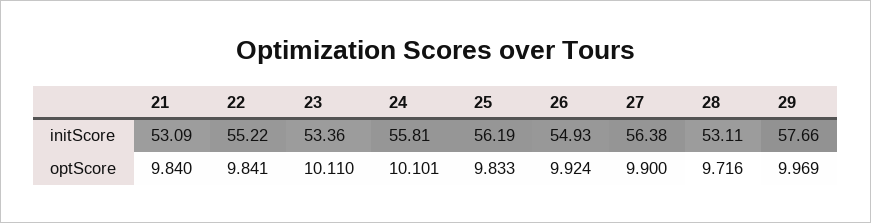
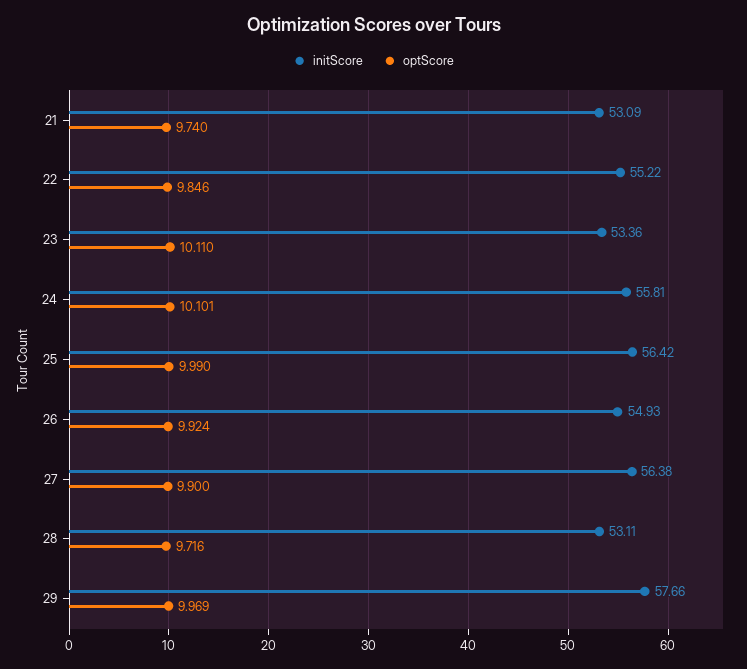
initScore, 25: 56.19 -> 56.42
optScore, 21: 9.84 -> 9.74
optScore, 22: 9.841 -> 9.846
optScore, 25: 9.833 -> 9.99

